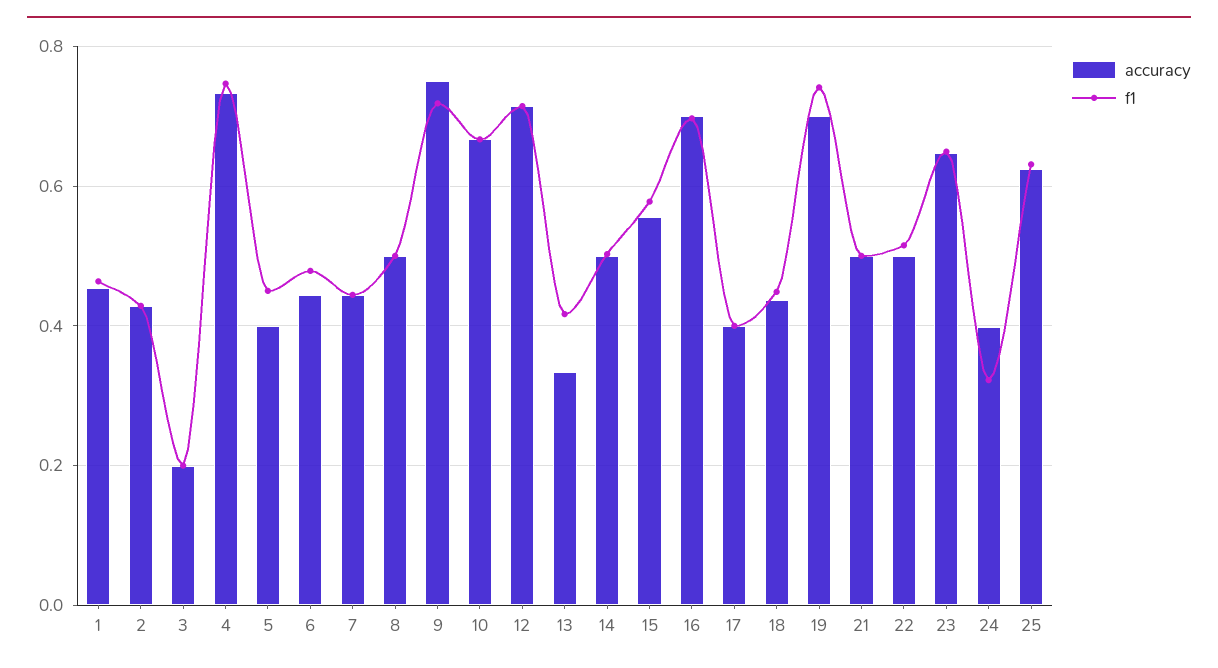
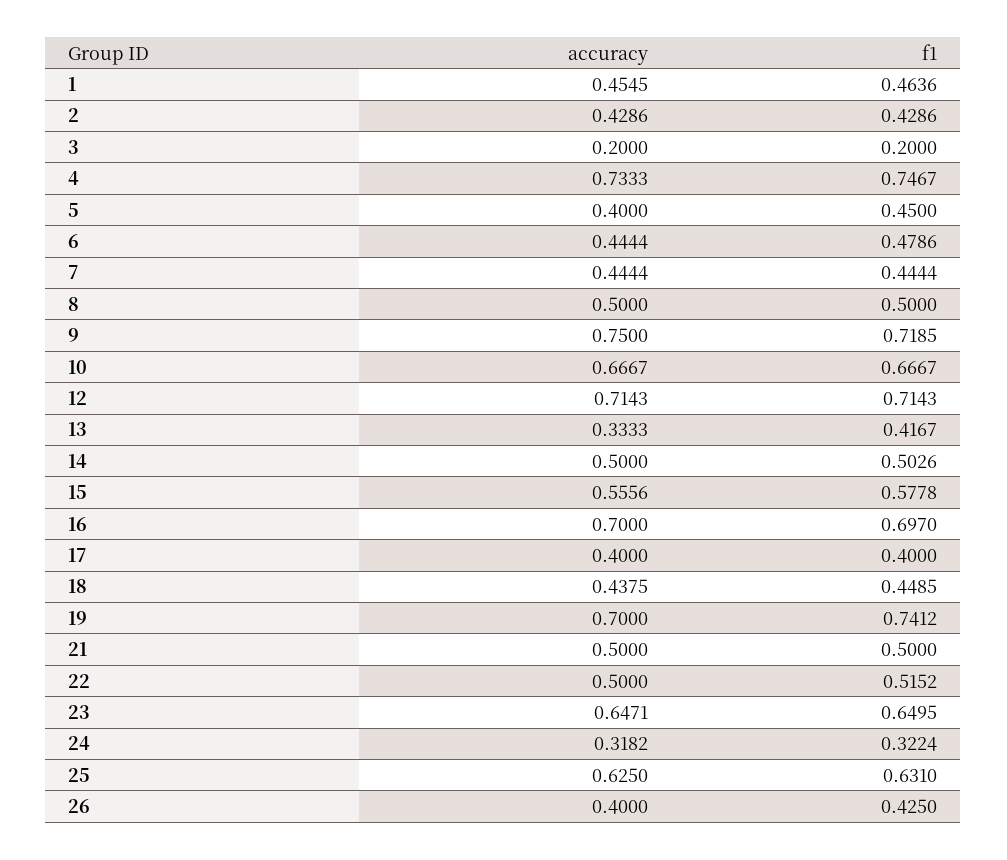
accuracy, 24: 0.4 -> 0.3182
accuracy, 26: none -> 0.4
f1, 26: none -> 0.425

